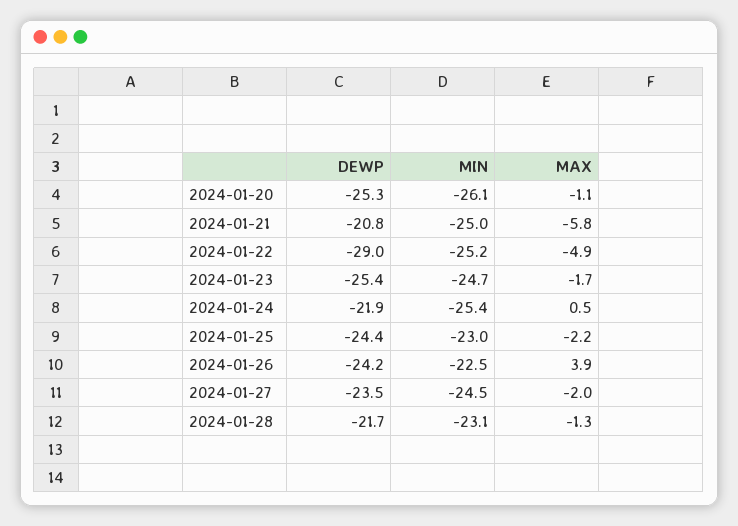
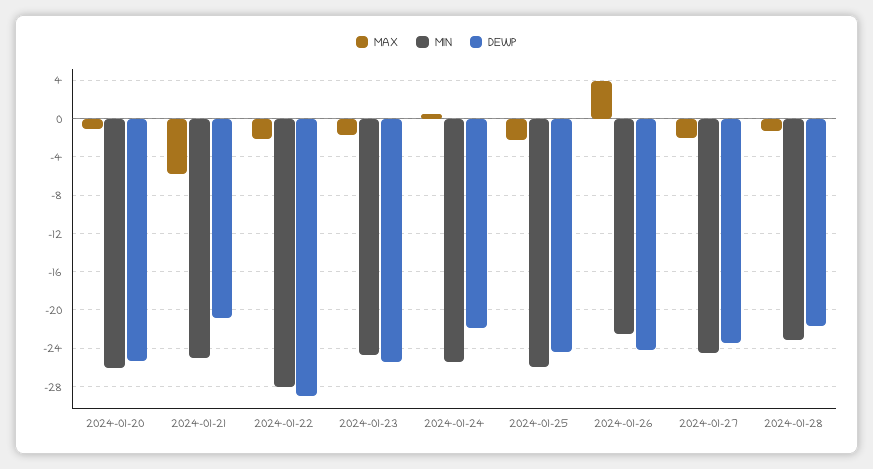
MIN, 2024-01-22: -25.2 -> -28
MAX, 2024-01-22: -4.9 -> -2
MIN, 2024-01-25: -23 -> -26

